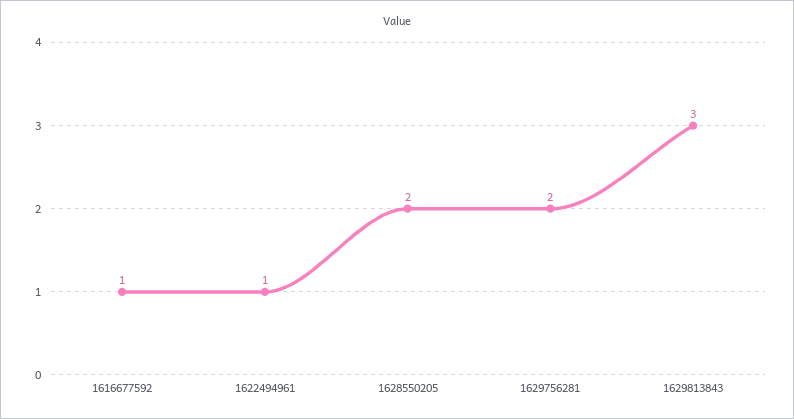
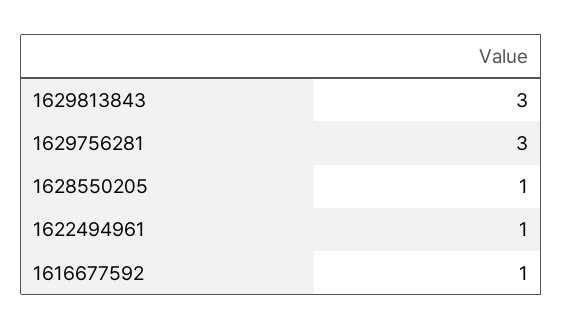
1628550205: 2 -> 1
1629756281: 2 -> 3

